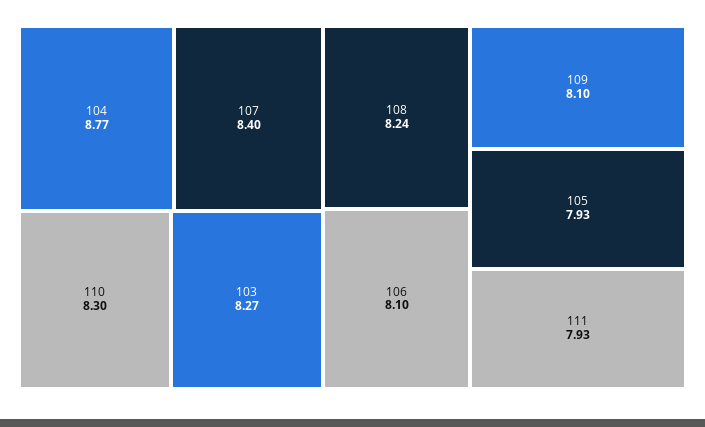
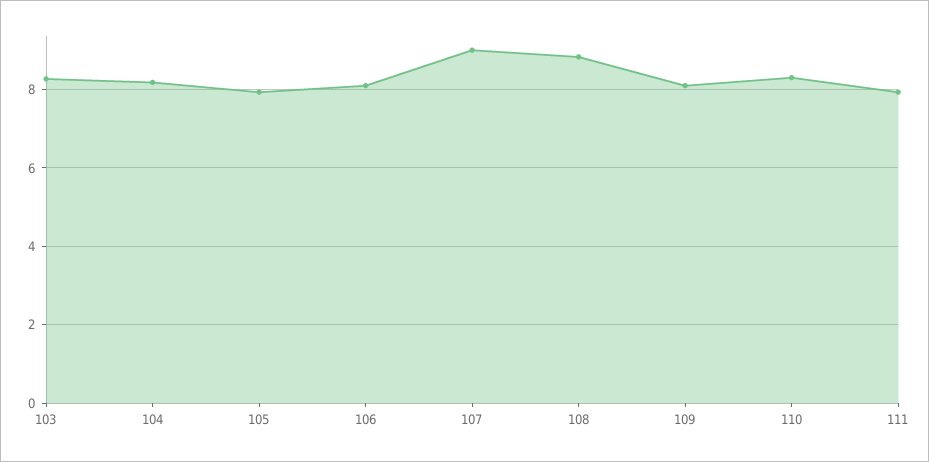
104: 8.77 -> 8.2
107: 8.4 -> 9
108: 8.24 -> 8.8

